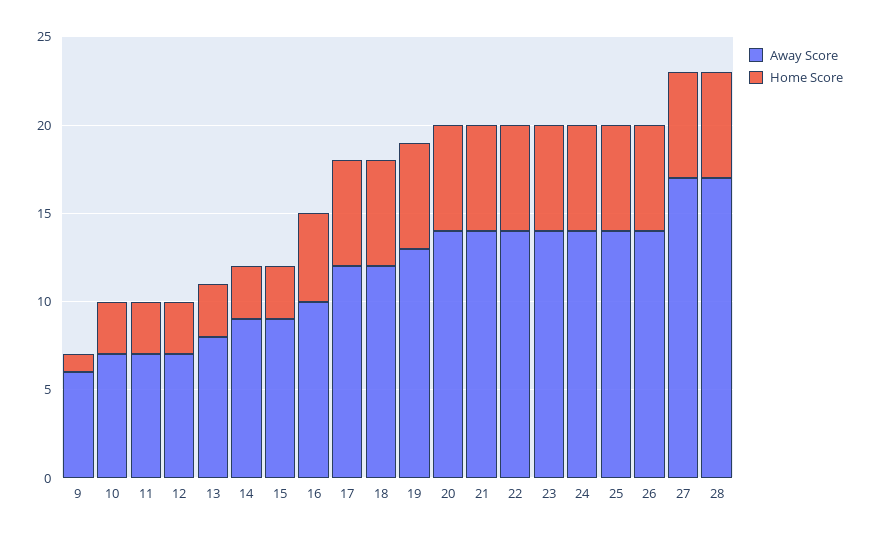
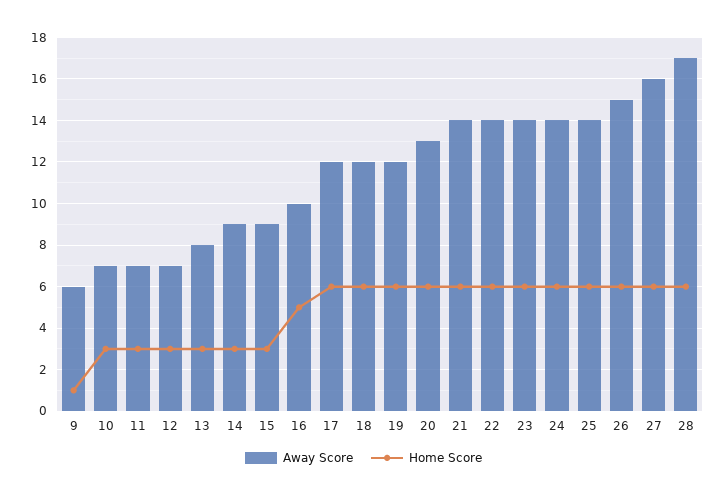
Away Score, 19: 13 -> 12
Away Score, 20: 14 -> 13
Away Score, 26: 14 -> 15
Away Score, 27: 17 -> 16

